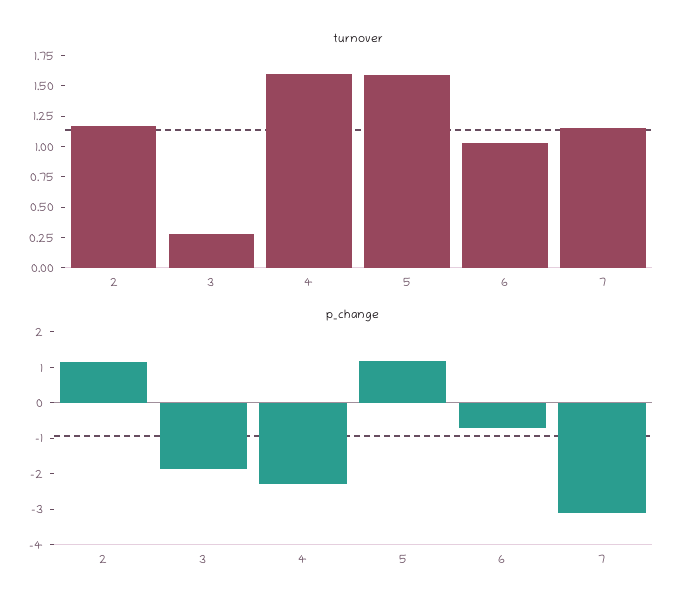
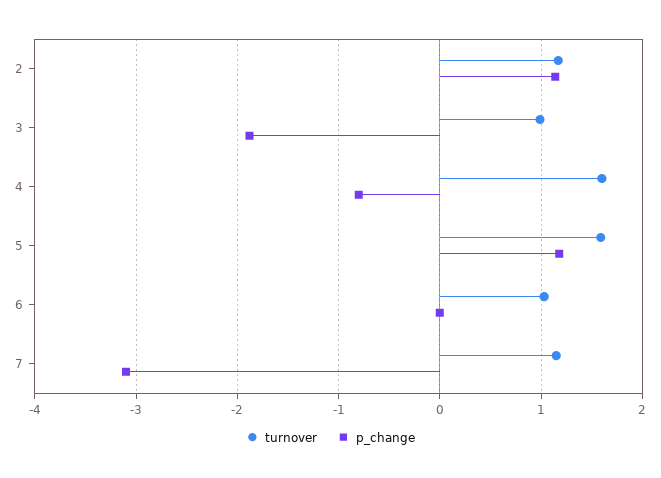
turnover, 3: 0.25 -> 1
p_change, 4: -2.25 -> -0.8
p_change, 6: -0.75 -> 0

